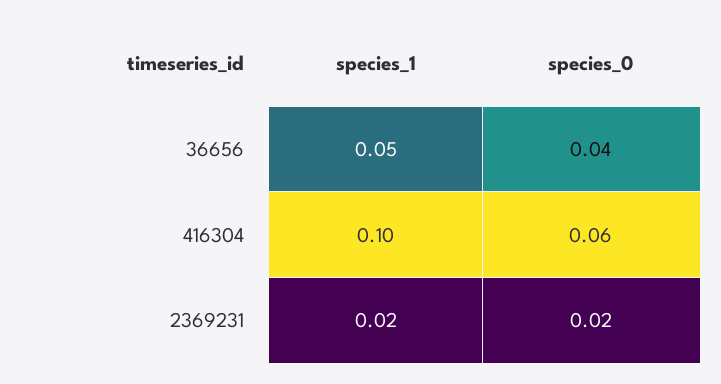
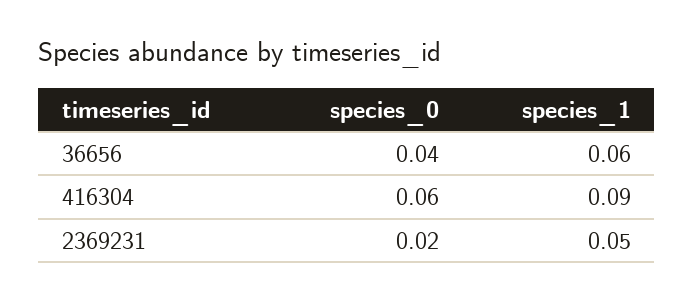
species_1, 36656: 0.05 -> 0.06
species_1, 416304: 0.1 -> 0.09
species_1, 2369231: 0.02 -> 0.05

